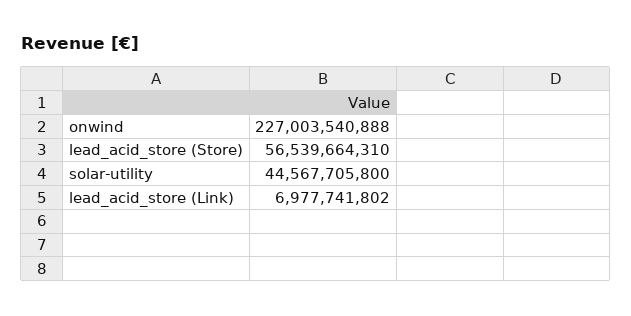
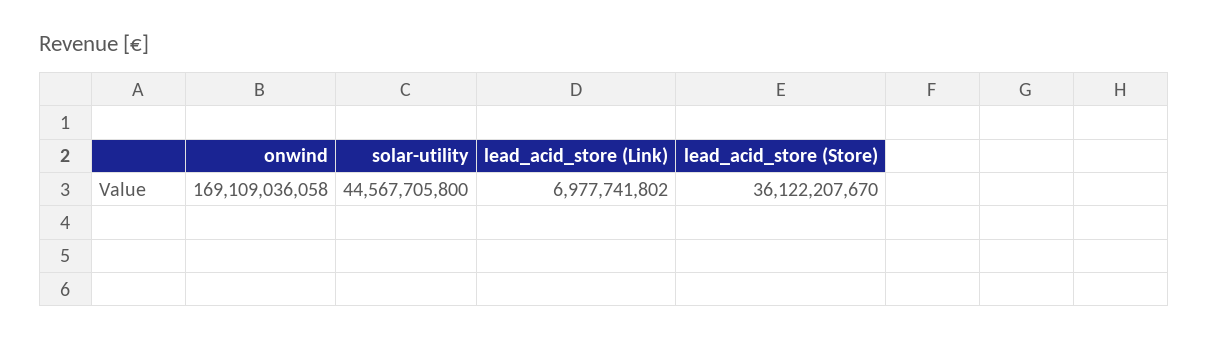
onwind: 227003540888 -> 169109036058
lead_acid_store (Store): 56539664310 -> 36122207670

